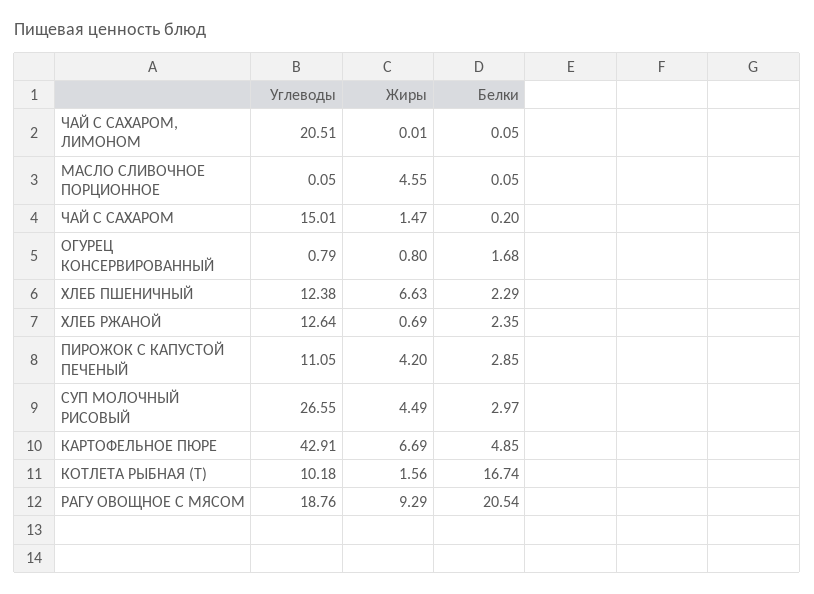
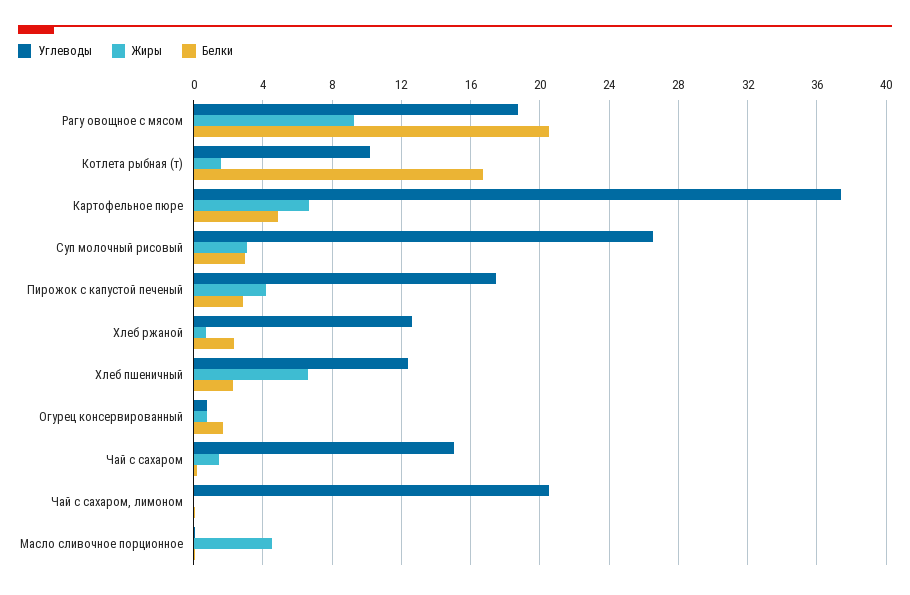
Углеводы, ПИРОЖОК С КАПУСТОЙ ПЕЧЕНЫЙ: 11.05 -> 17.5
Жиры, СУП МОЛОЧНЫЙ РИСОВЫЙ: 4.49 -> 3
Углеводы, КАРТОФЕЛЬНОЕ ПЮРЕ: 42.91 -> 37.5

